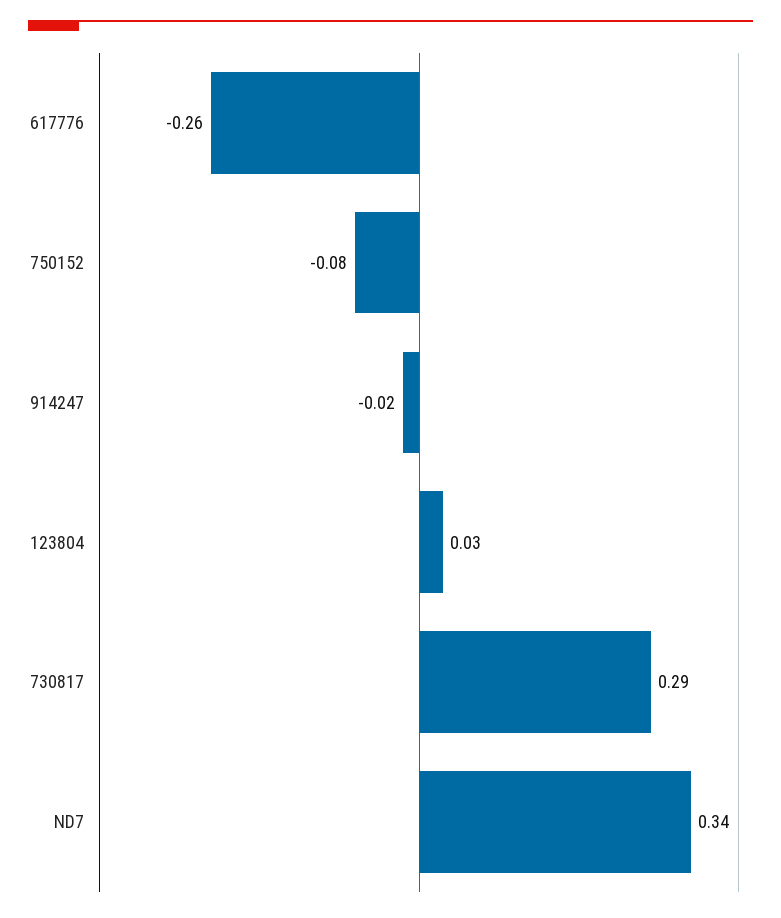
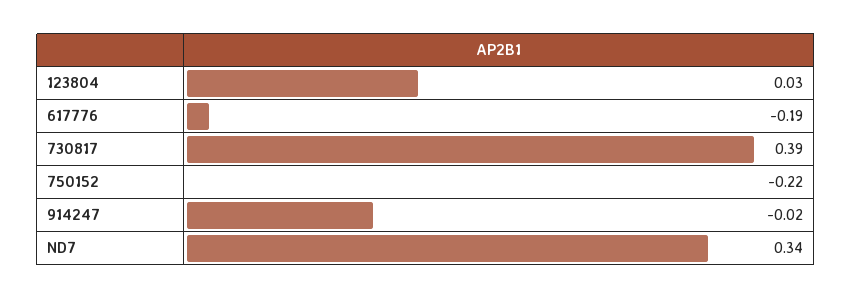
617776: -0.26 -> -0.19
750152: -0.08 -> -0.22
730817: 0.29 -> 0.39

